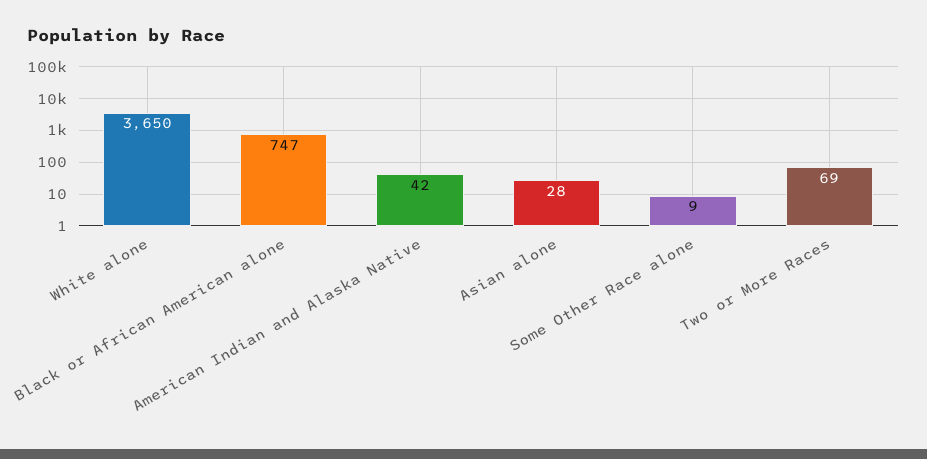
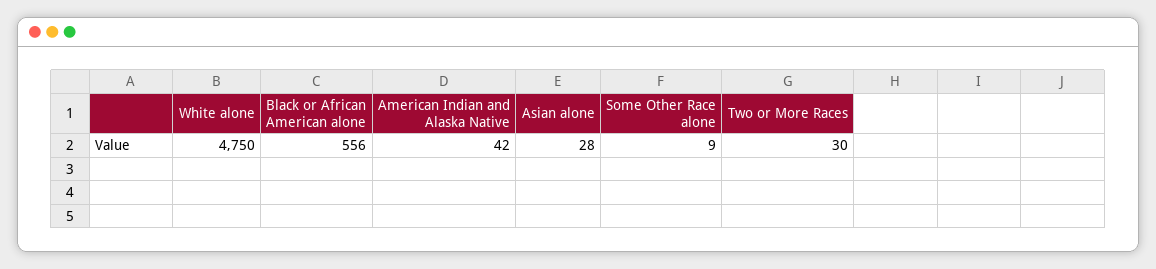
White alone: 3650 -> 4750
Black or African American alone: 747 -> 556
Two or More Races: 69 -> 30

